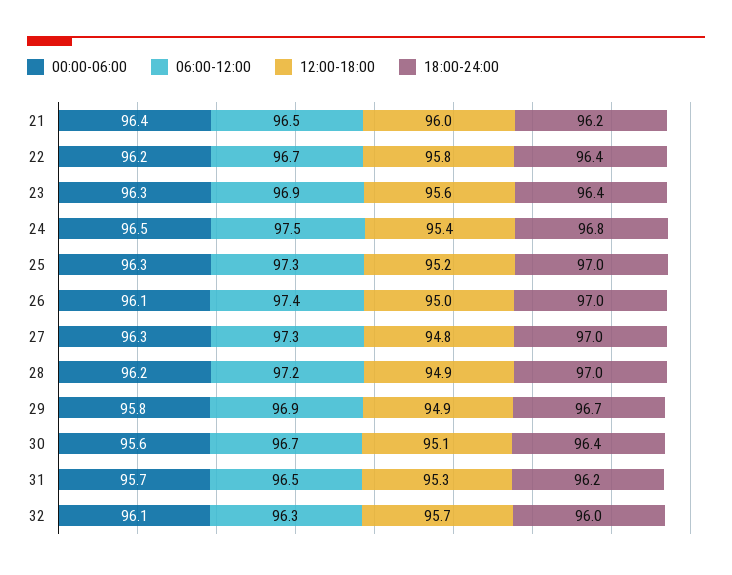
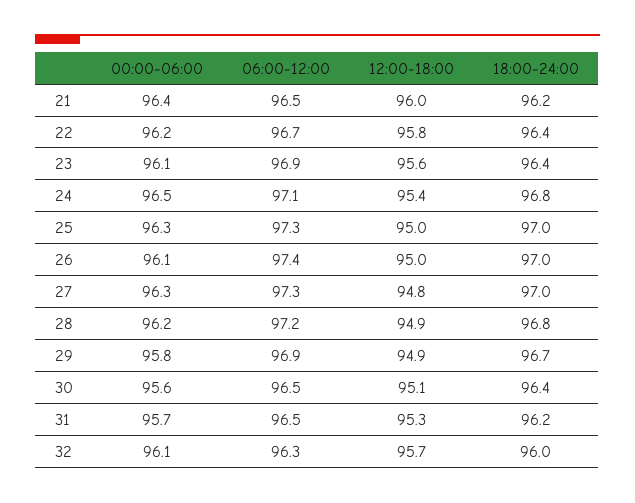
00:00-06:00, 23: 96.3 -> 96.1
06:00-12:00, 24: 97.5 -> 97.1
12:00-18:00, 25: 95.2 -> 95
18:00-24:00, 28: 97 -> 96.8
06:00-12:00, 30: 96.7 -> 96.5

